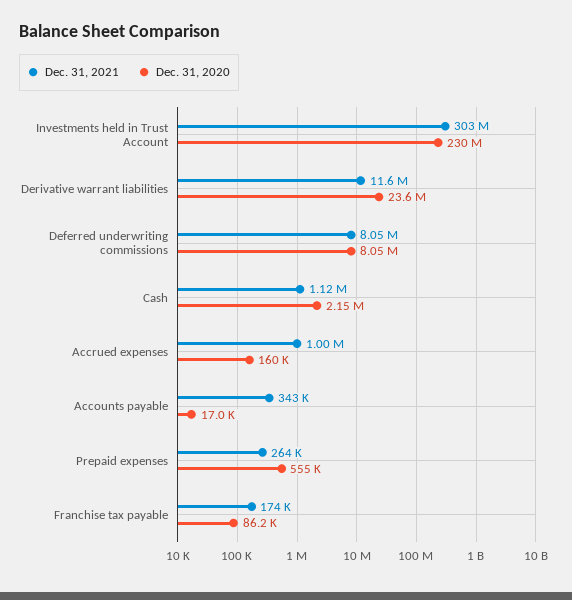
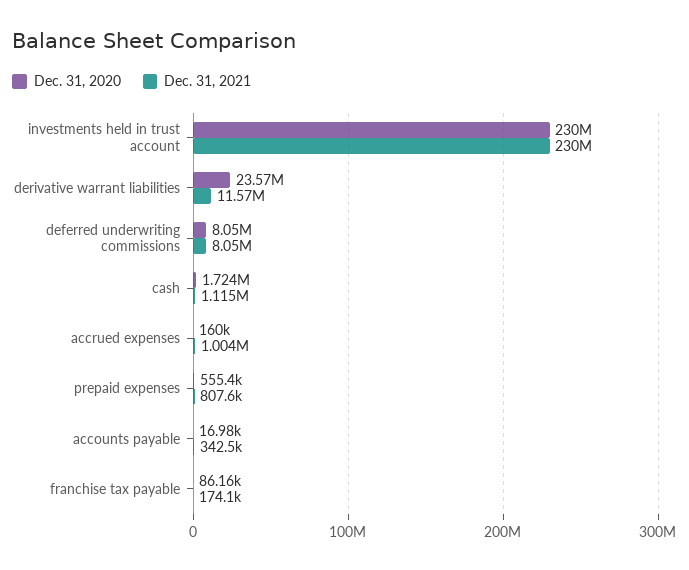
Dec. 31, 2021, Investments held in Trust Account: 303000000 -> 230000000
Dec. 31, 2020, Cash: 2150000 -> 1724000
Dec. 31, 2021, Prepaid expenses: 264000 -> 807600

